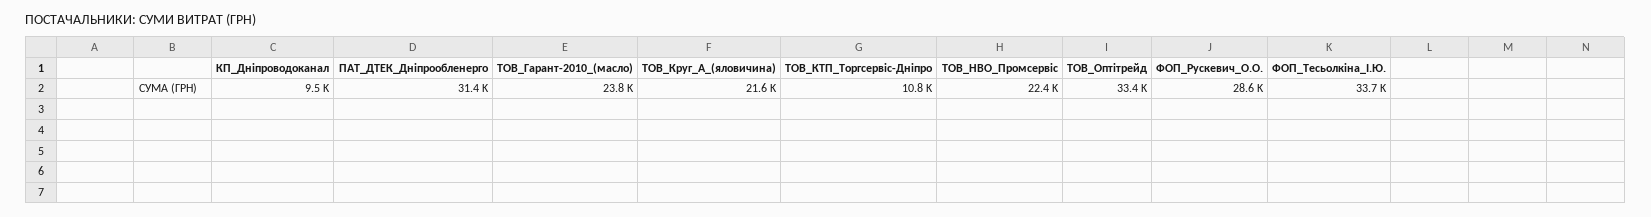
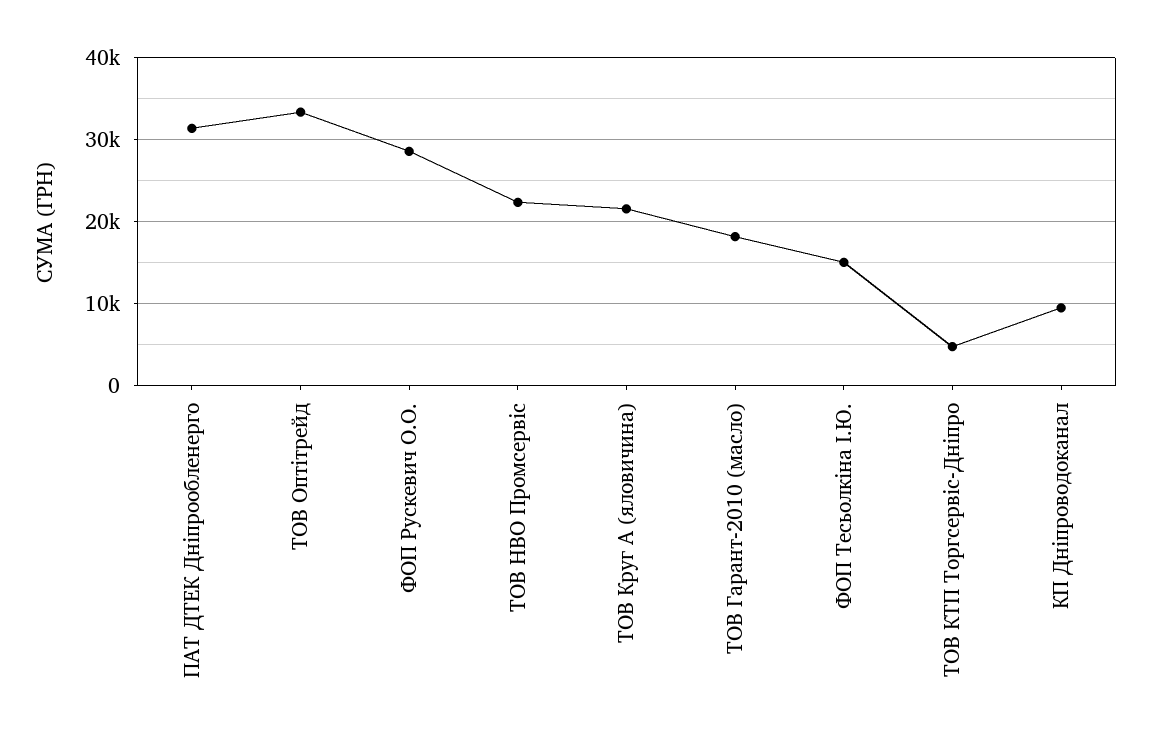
ТОВ_Гарант-2010_(масло): 23800 -> 18000
ТОВ_КТП_Торгсервіс-Дніпро: 10800 -> 5000
ФОП_Тесьолкіна_І.Ю.: 33700 -> 15000

